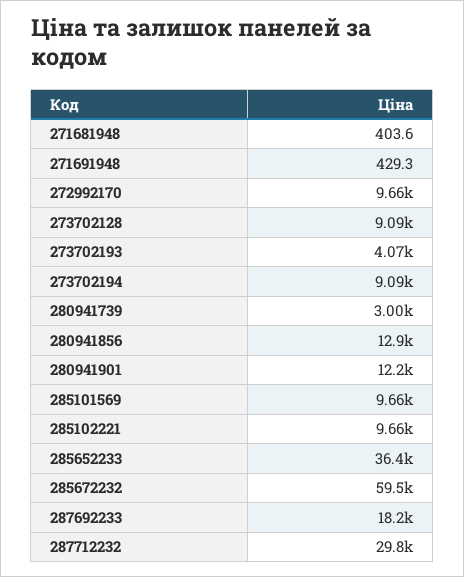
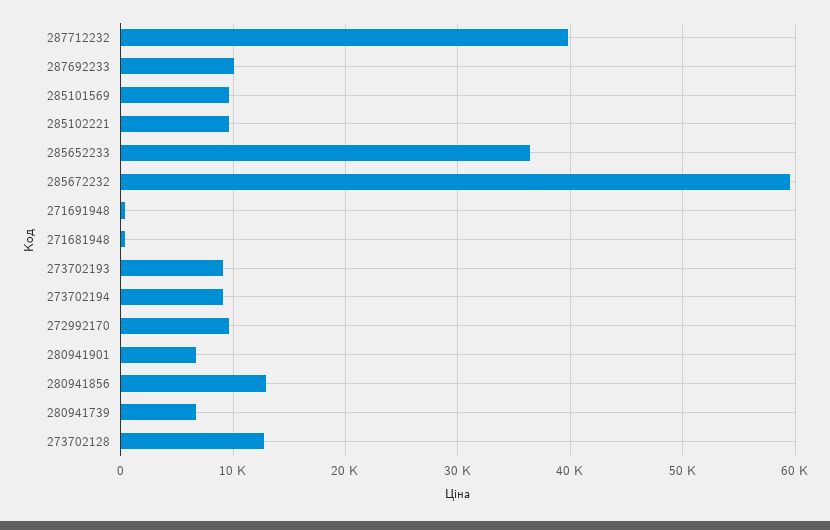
273702128: 9090 -> 13000
273702193: 4070 -> 9000
280941739: 3000 -> 7000
280941901: 12200 -> 7000
287692233: 18200 -> 10000
287712232: 29800 -> 40000

